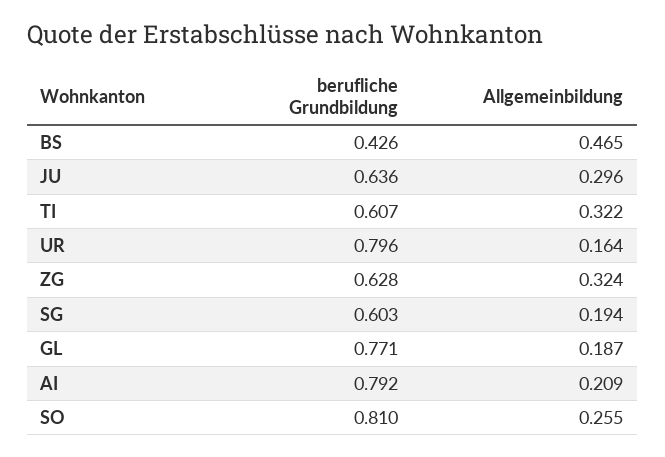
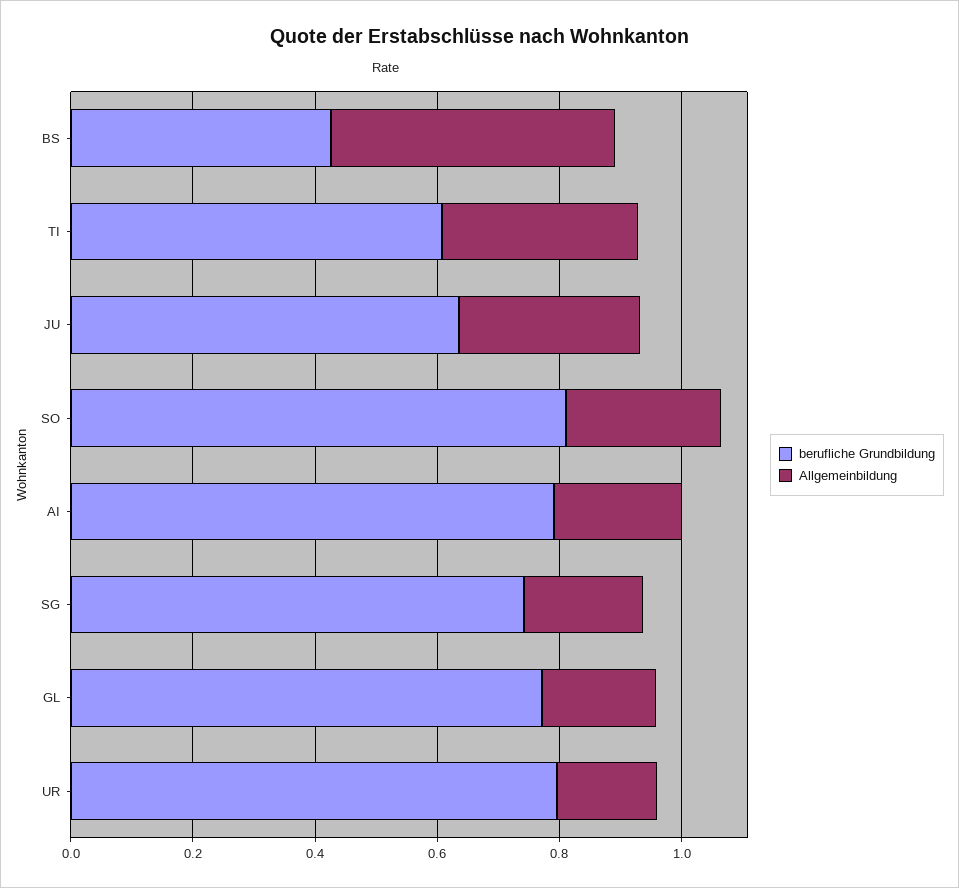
berufliche Grundbildung, ZG: 0.628 -> none
Allgemeinbildung, ZG: 0.324 -> none
berufliche Grundbildung, SG: 0.603 -> 0.75

